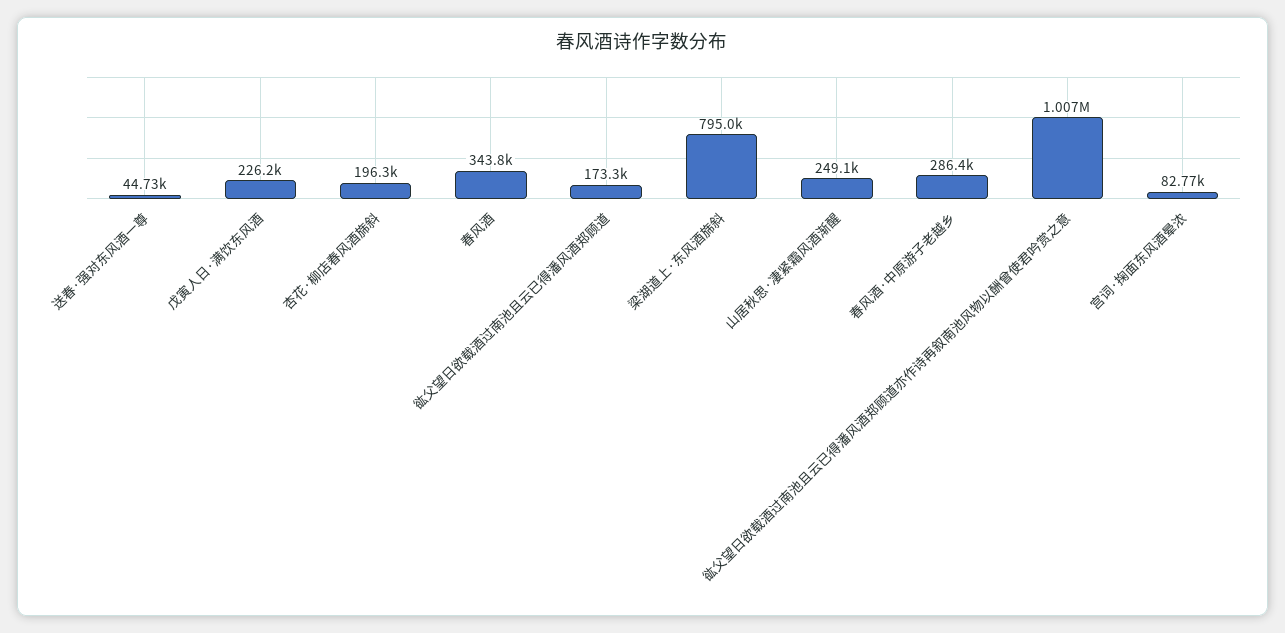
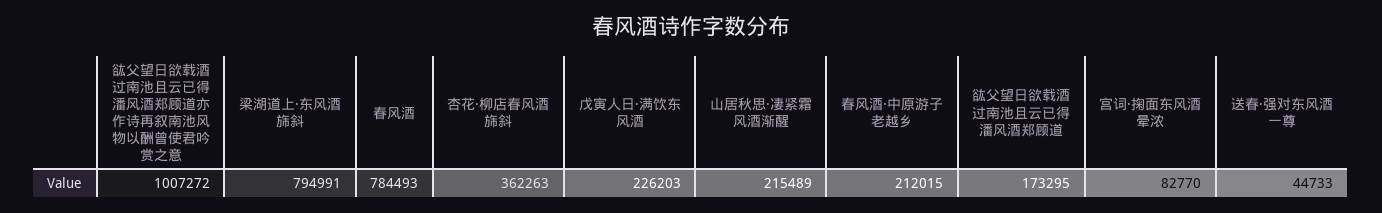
杏花·柳店春风酒旆斜: 196300 -> 362263
春风酒: 343800 -> 784493
山居秋思·凄紧霜风酒渐醒: 249100 -> 215489
春风酒·中原游子老越乡: 286400 -> 212015

